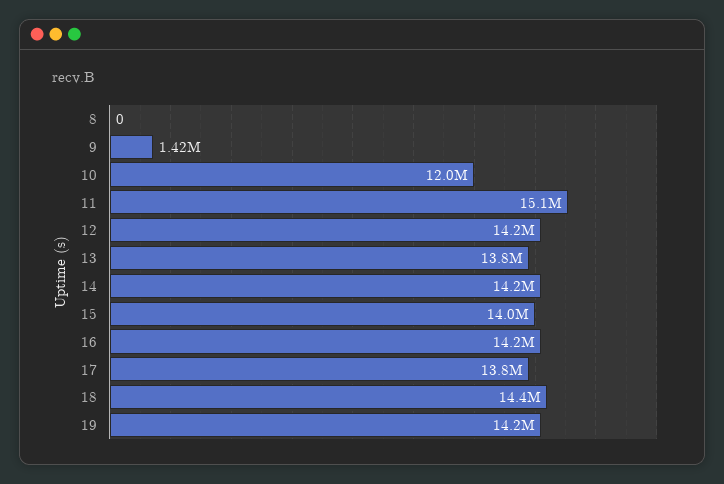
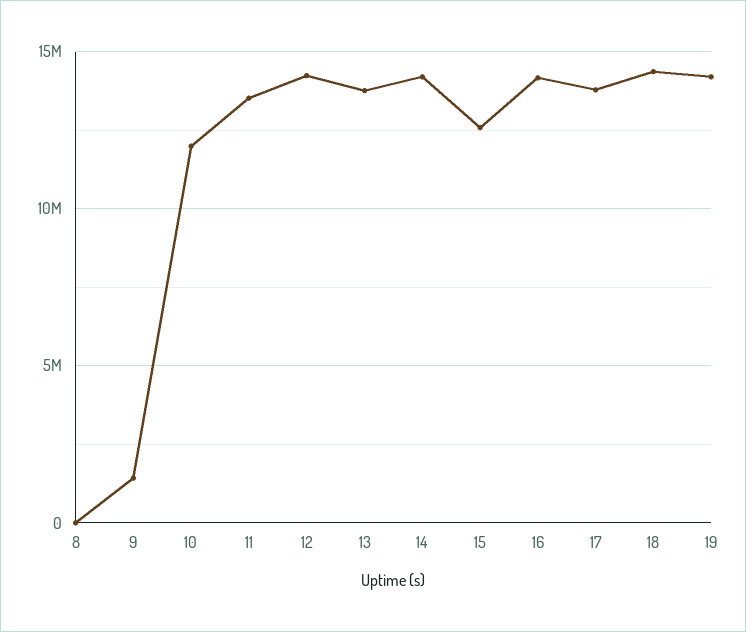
11: 15100000 -> 13500000
15: 14000000 -> 12500000

